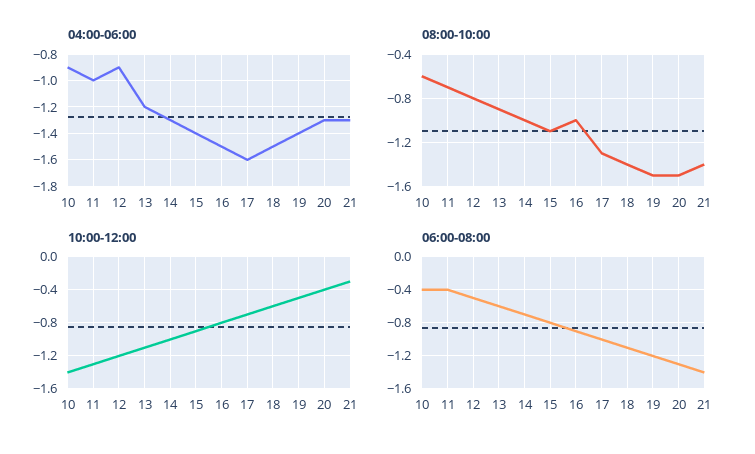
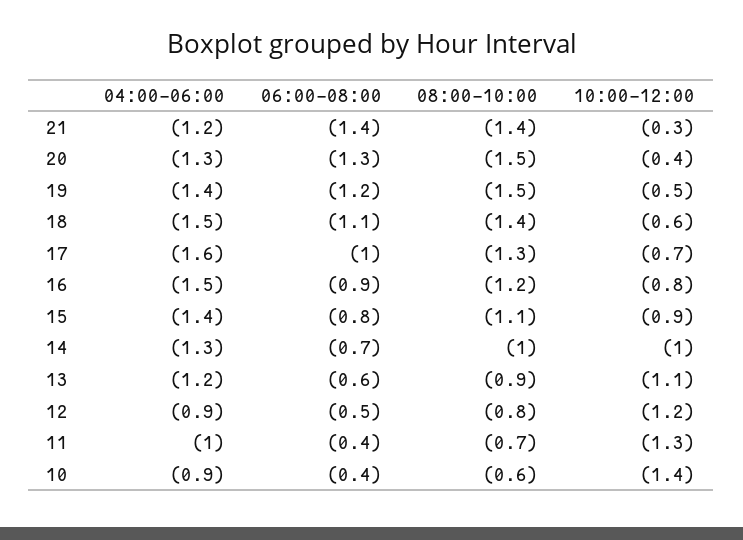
04:00-06:00, 21: -1.3 -> -1.2
08:00-10:00, 16: -1 -> -1.2

